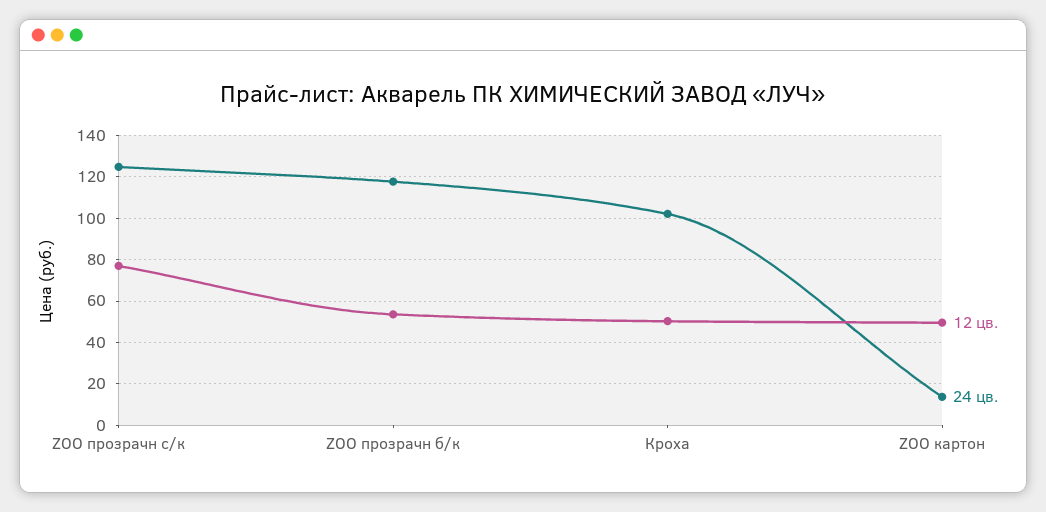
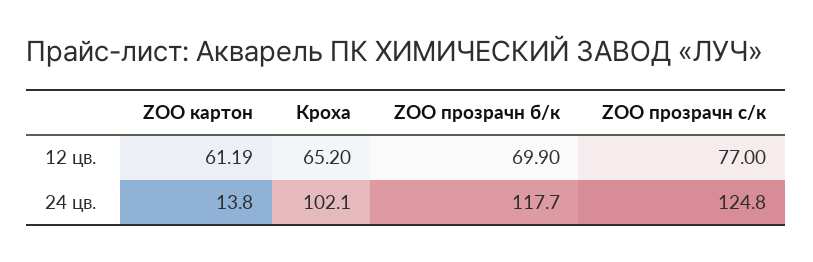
12 цв., ZOO прозрачн б/к: 55 -> 69.9
12 цв., Кроха: 50 -> 65.2
12 цв., ZOO картон: 50 -> 61.19

